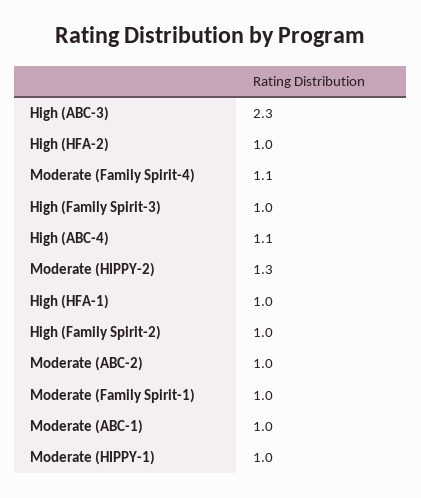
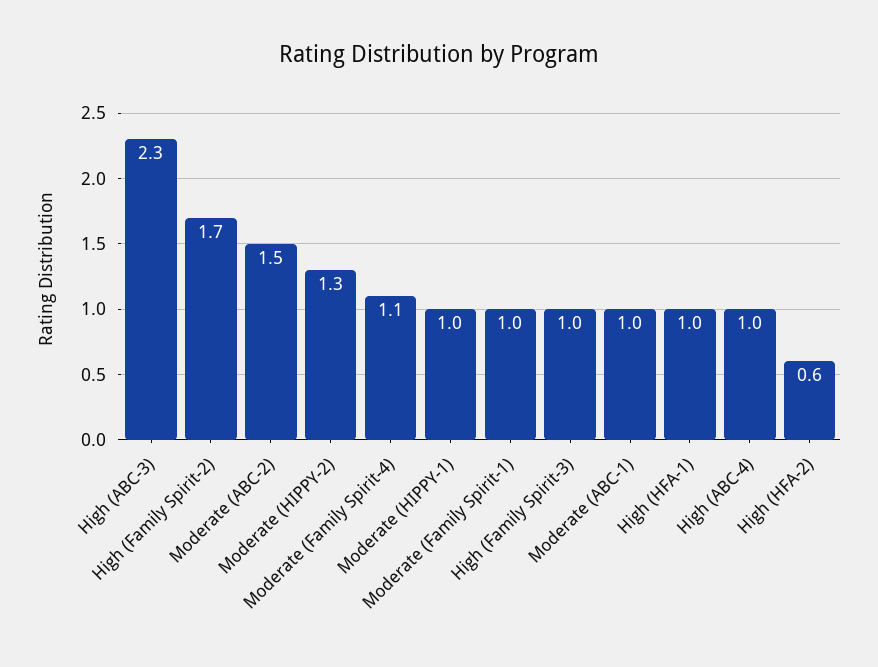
High (HFA-2): 1 -> 0.6
High (ABC-4): 1.1 -> 1
High (Family Spirit-2): 1 -> 1.7
Moderate (ABC-2): 1 -> 1.5

